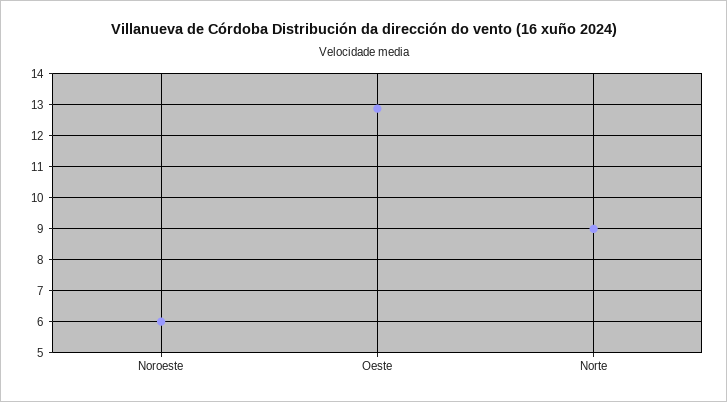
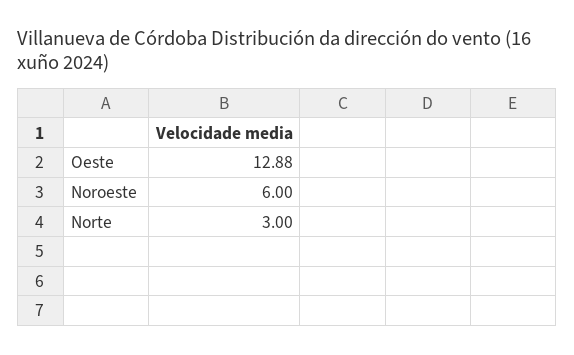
Norte: 9 -> 3

